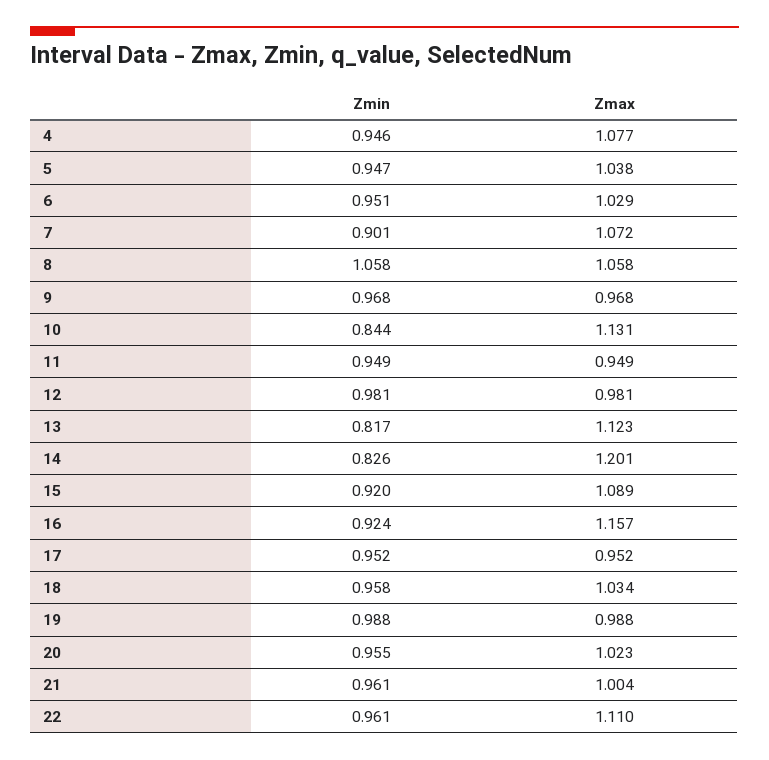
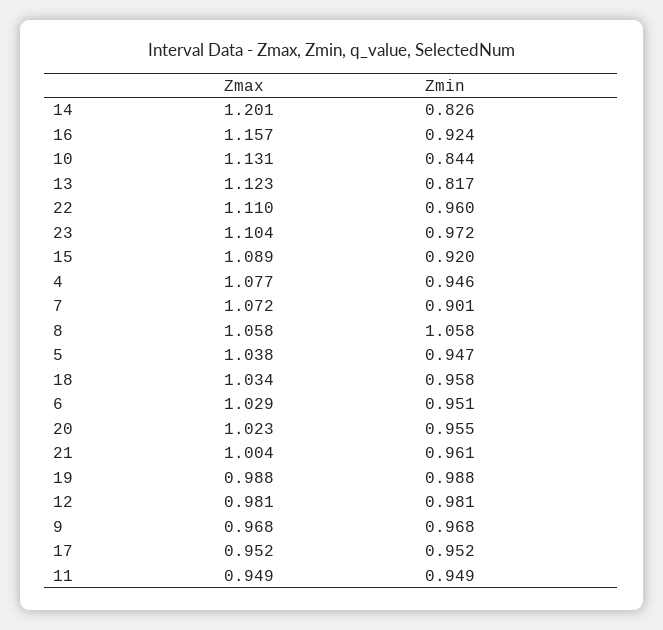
Zmin, 22: 0.961 -> 0.96
Zmax, 23: none -> 1.104
Zmin, 23: none -> 0.972

